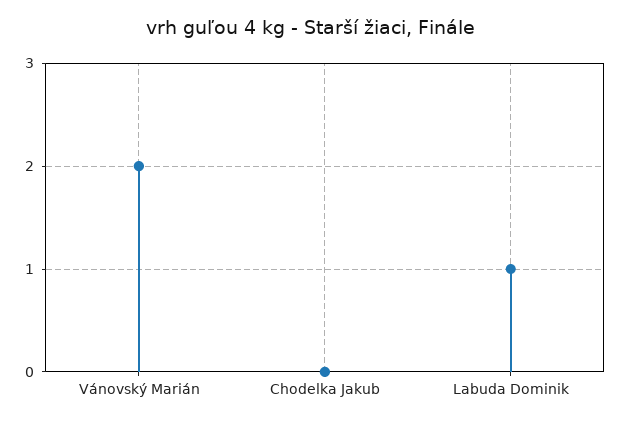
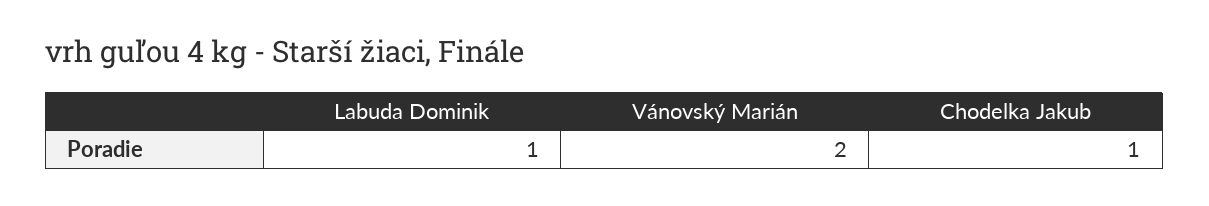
Chodelka Jakub: 0 -> 1

